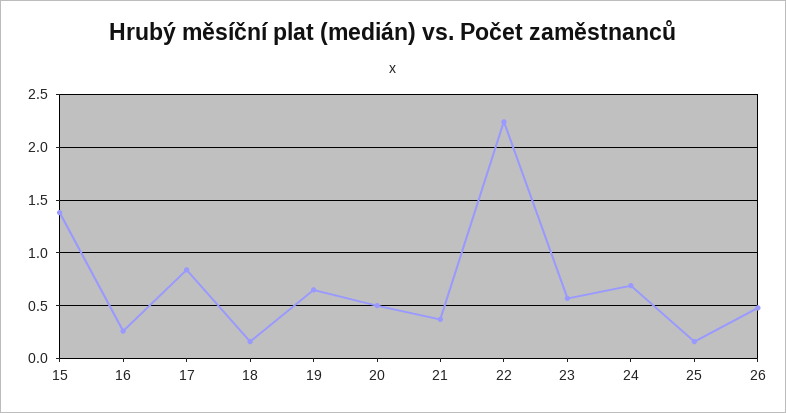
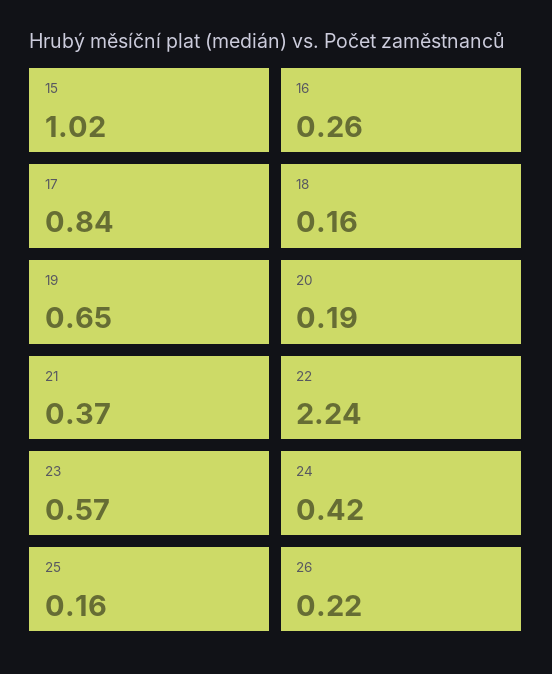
15: 1.4 -> 1.02
20: 0.5 -> 0.19
24: 0.7 -> 0.42
26: 0.5 -> 0.22

